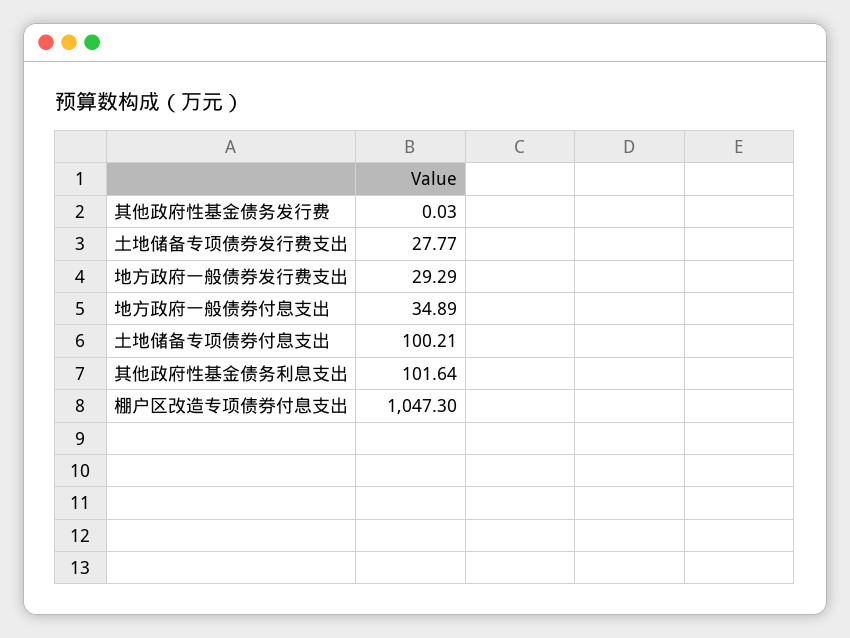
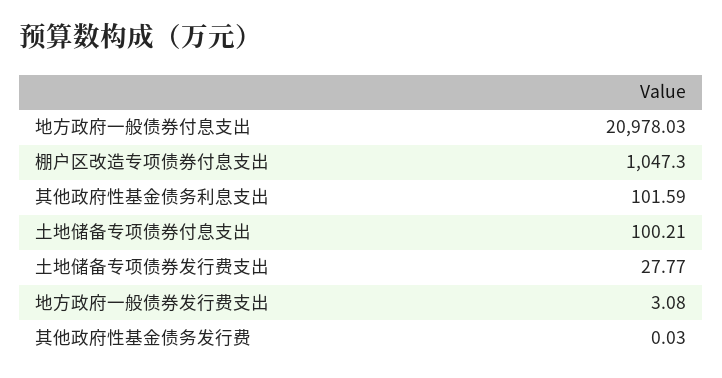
地方政府一般债券发行费支出: 29.29 -> 3.08
地方政府一般债券付息支出: 34.89 -> 20978.03
其他政府性基金债务利息支出: 101.64 -> 101.59

